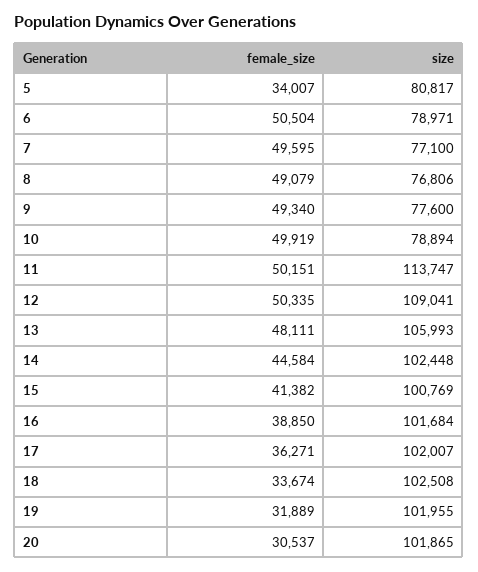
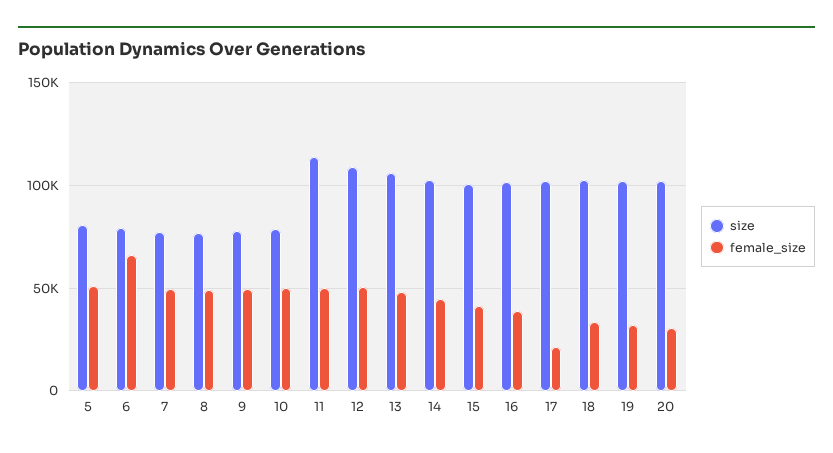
female_size, 5: 34007 -> 50000
female_size, 6: 50504 -> 65000
female_size, 17: 36271 -> 20000

